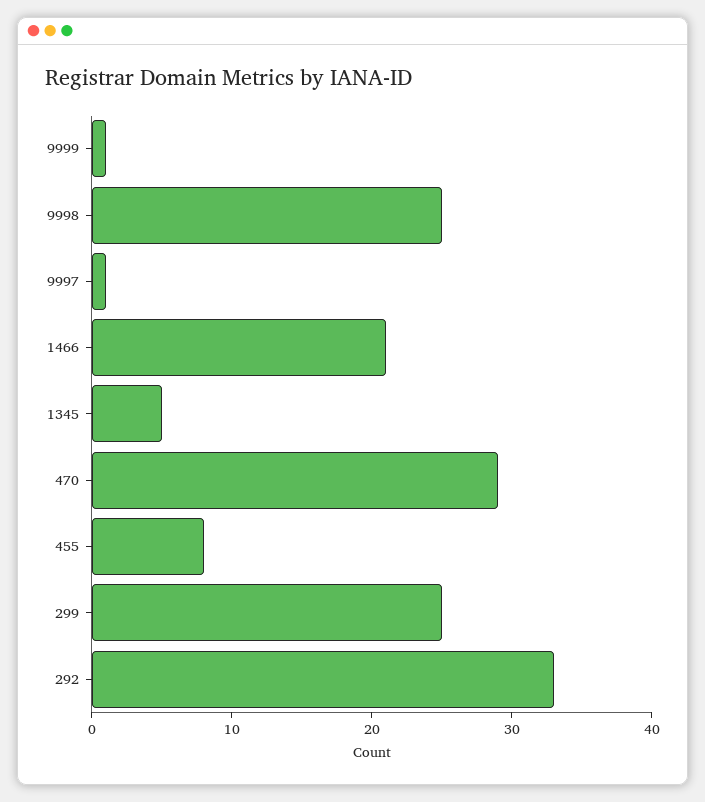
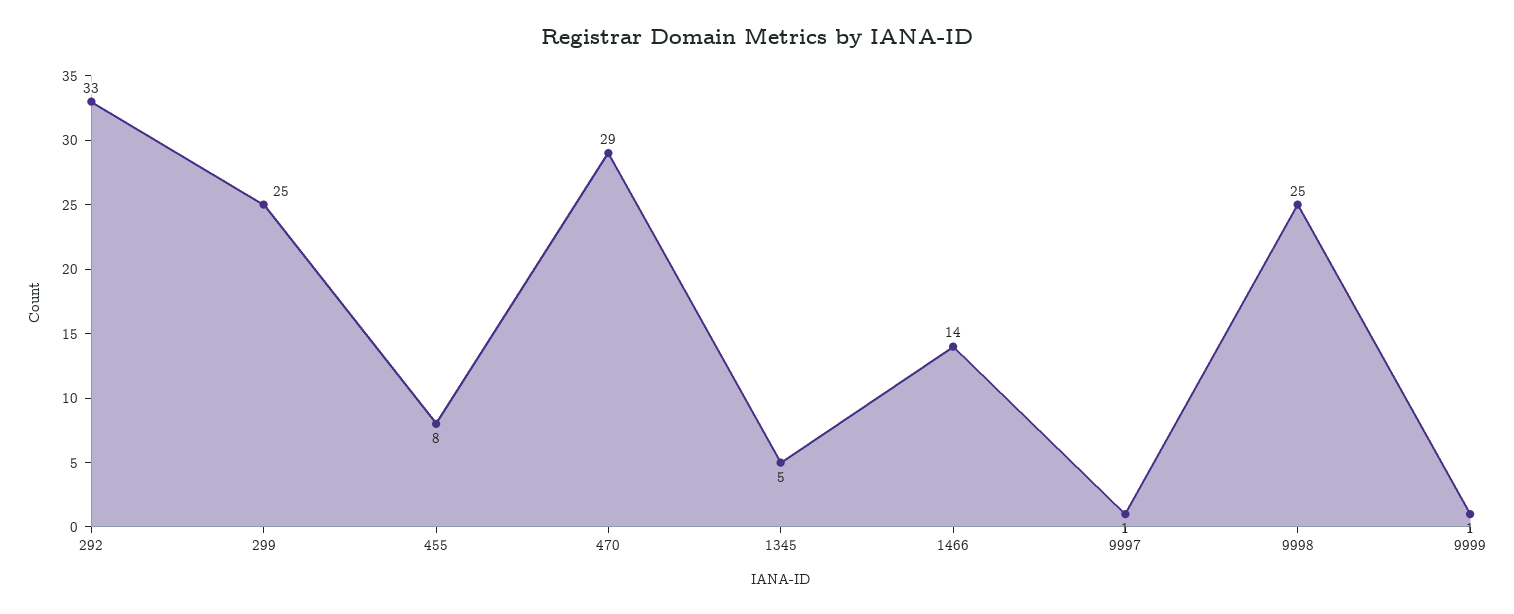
1466: 21 -> 14

